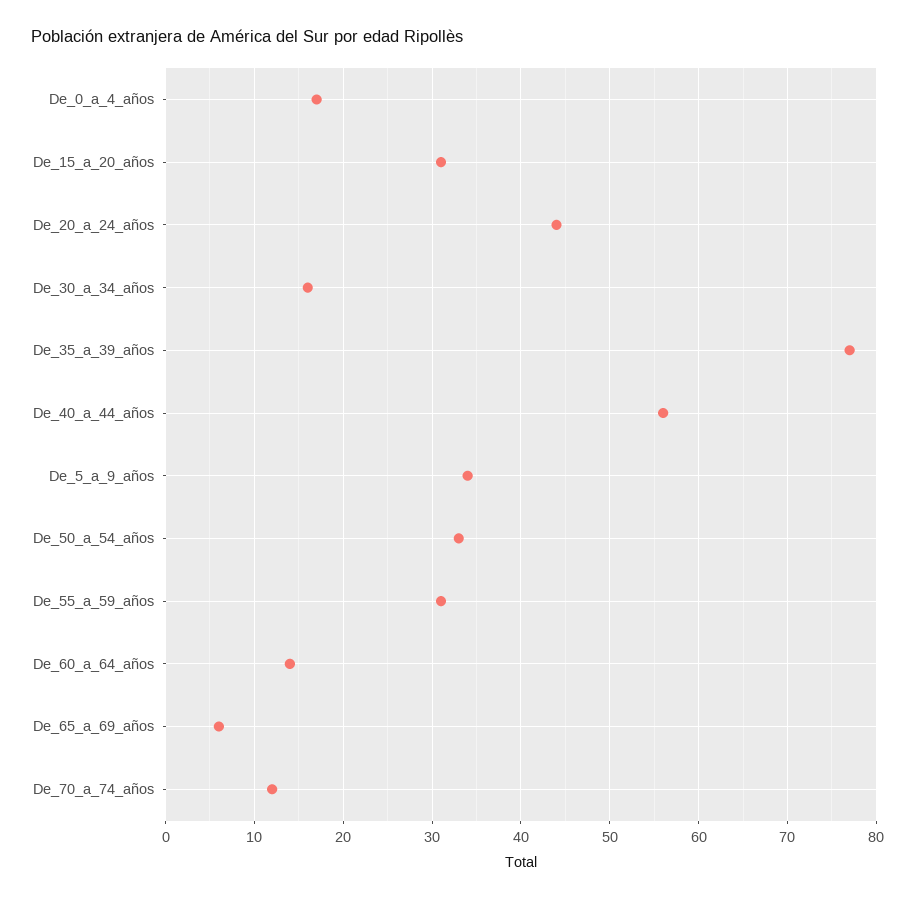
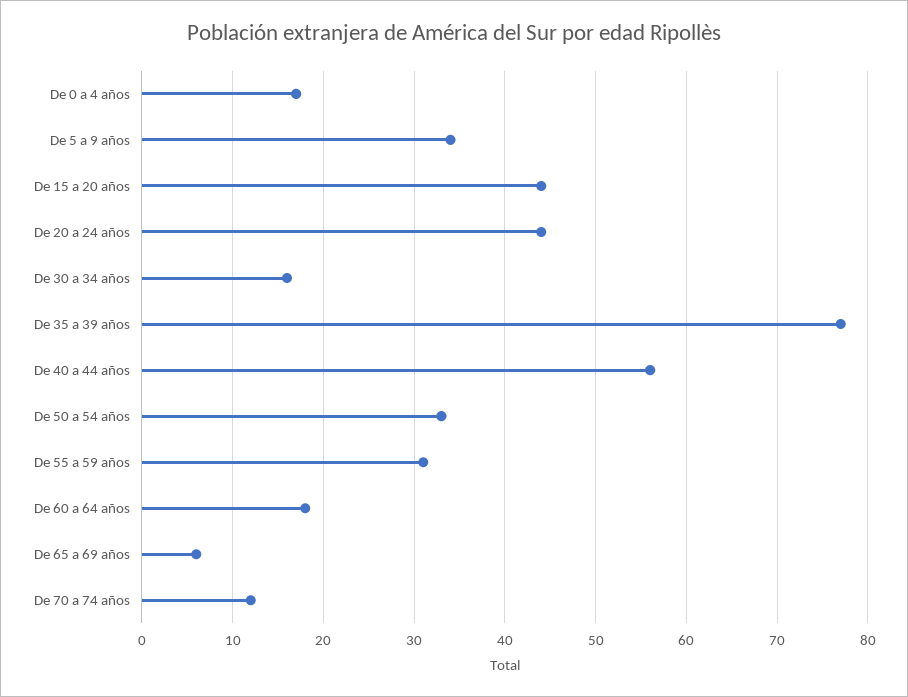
De_15_a_20_años: 31 -> 44
De_60_a_64_años: 14 -> 18

